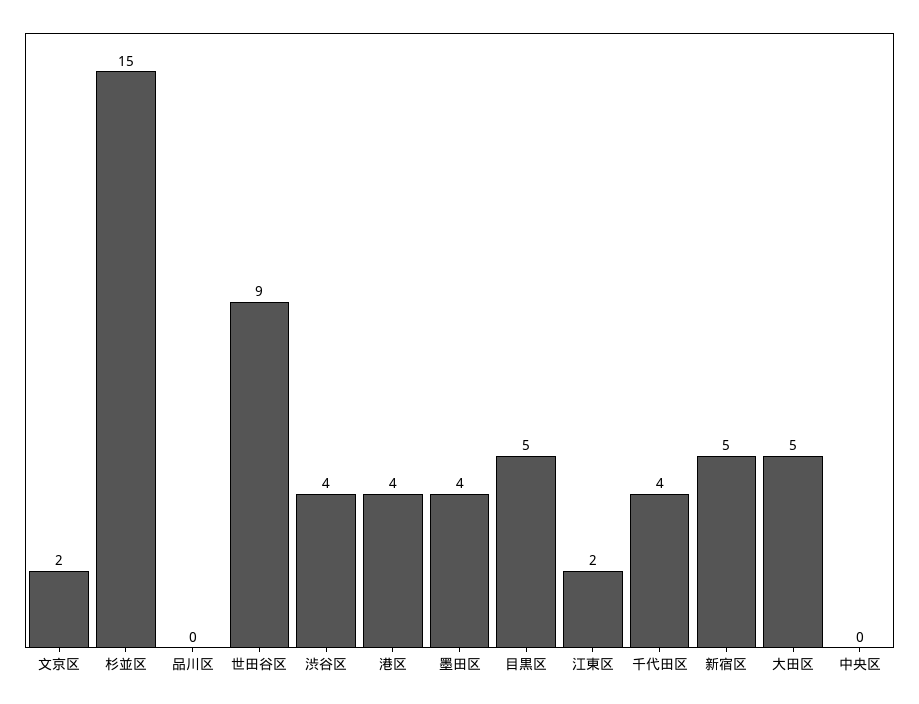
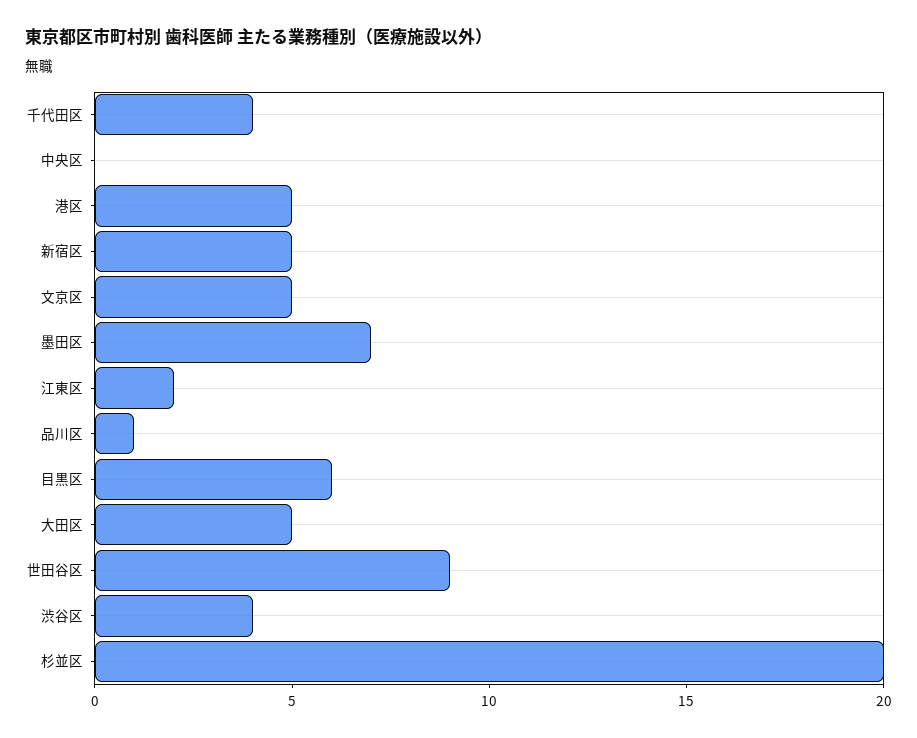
文京区: 2 -> 5
杉並区: 15 -> 20
品川区: 0 -> 1
港区: 4 -> 5
墨田区: 4 -> 7
目黒区: 5 -> 6

